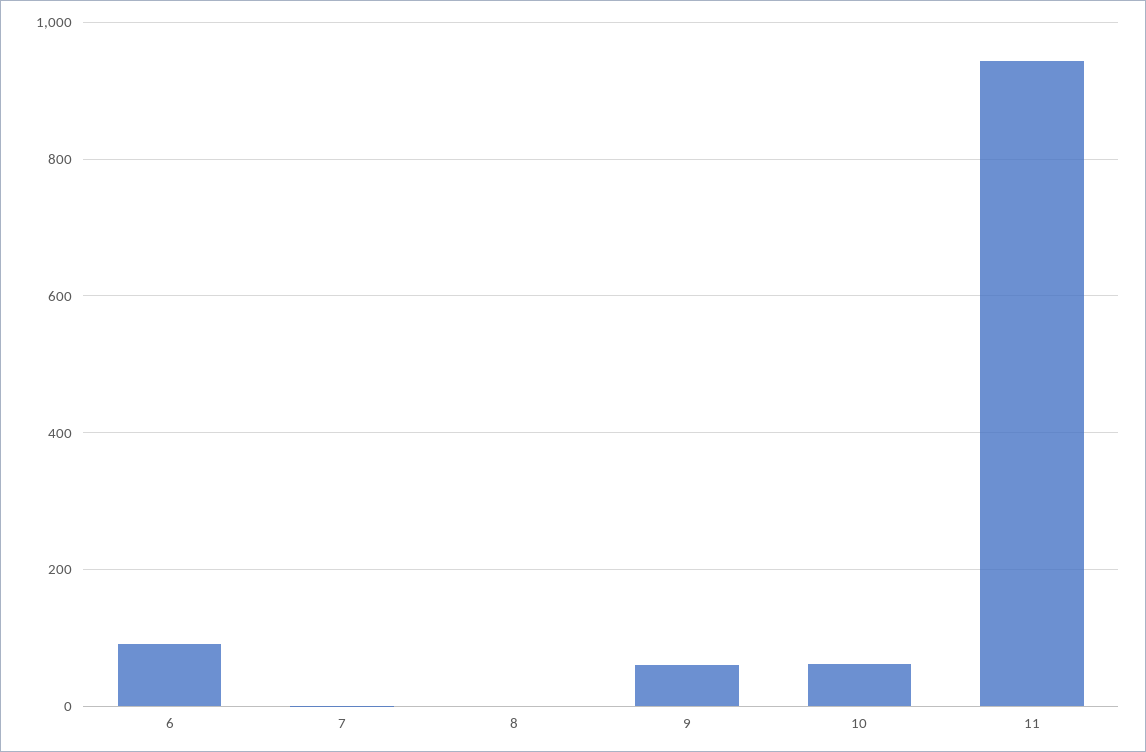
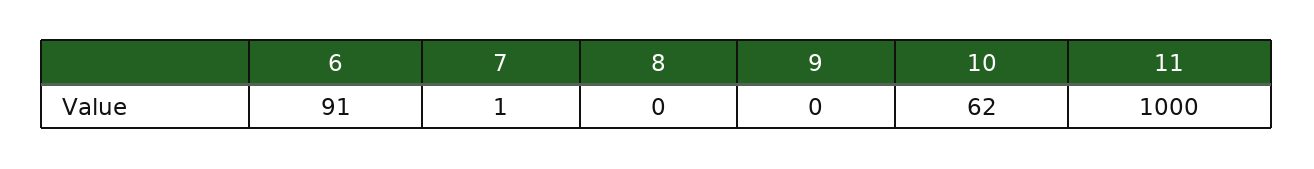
9: 60 -> 0
11: 940 -> 1000

